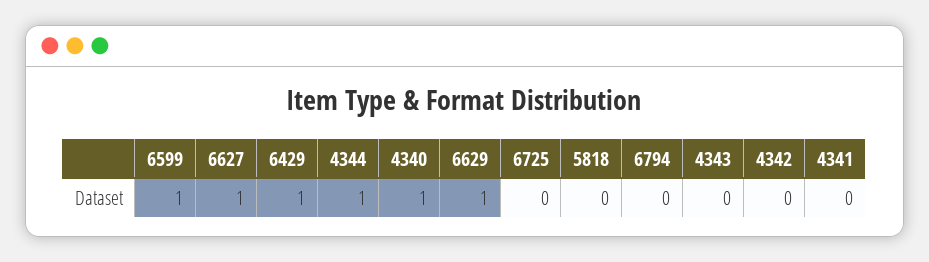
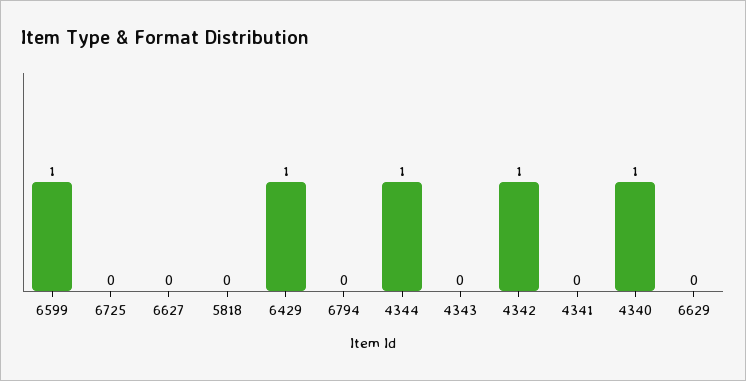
6627: 1 -> 0
6629: 1 -> 0
4342: 0 -> 1

